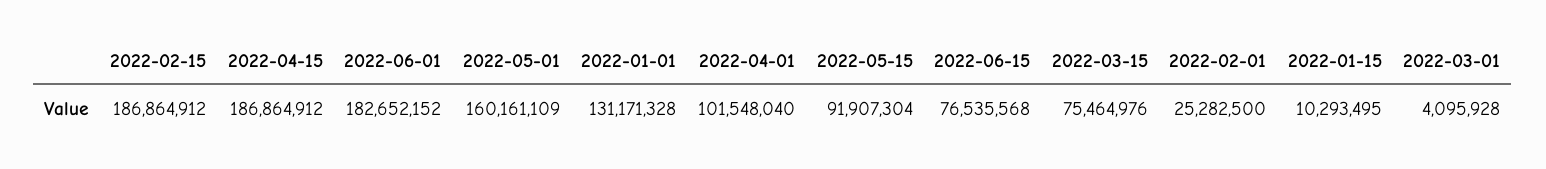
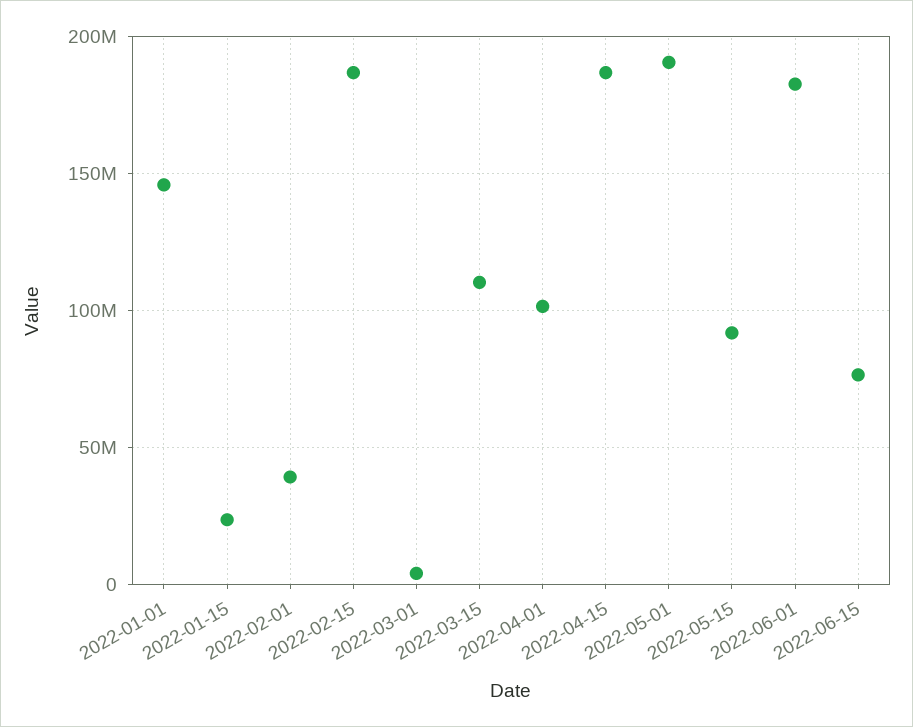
2022-05-01: 160161109 -> 190000000
2022-01-01: 131171328 -> 145000000
2022-03-15: 75464976 -> 110000000
2022-02-01: 25282500 -> 40000000
2022-01-15: 10293495 -> 25000000

